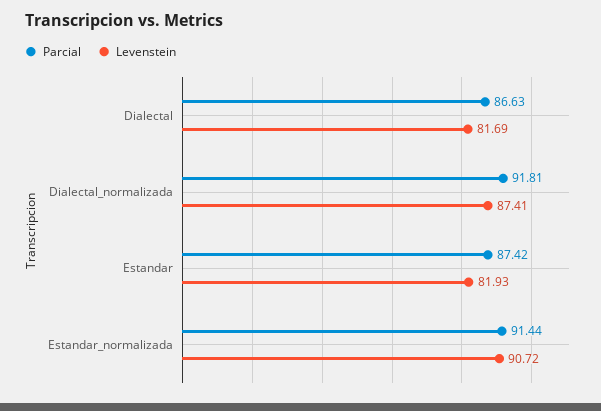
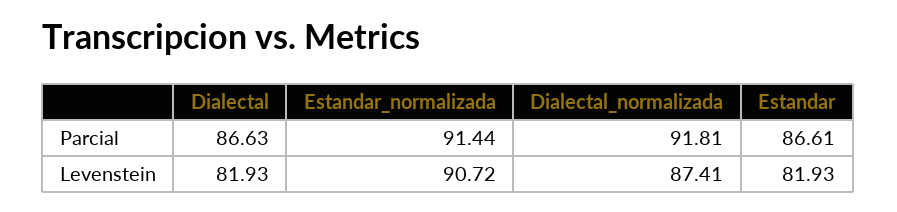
Levenstein, Dialectal: 81.69 -> 81.93
Parcial, Estandar: 87.42 -> 86.61

